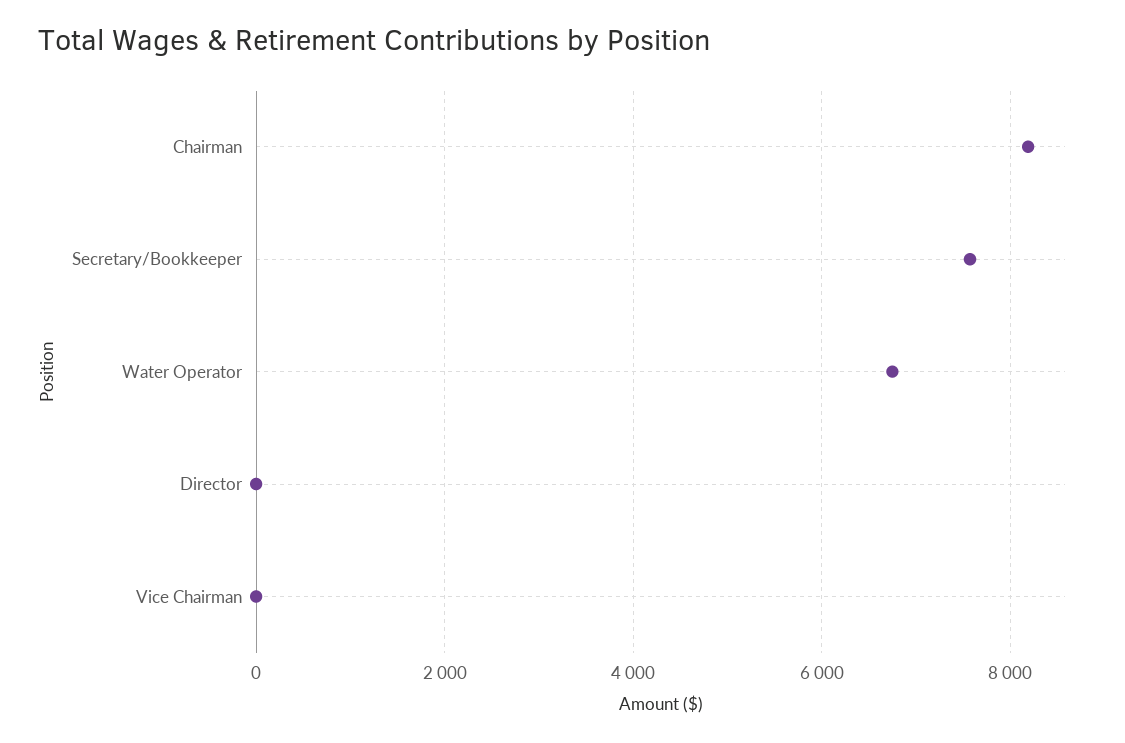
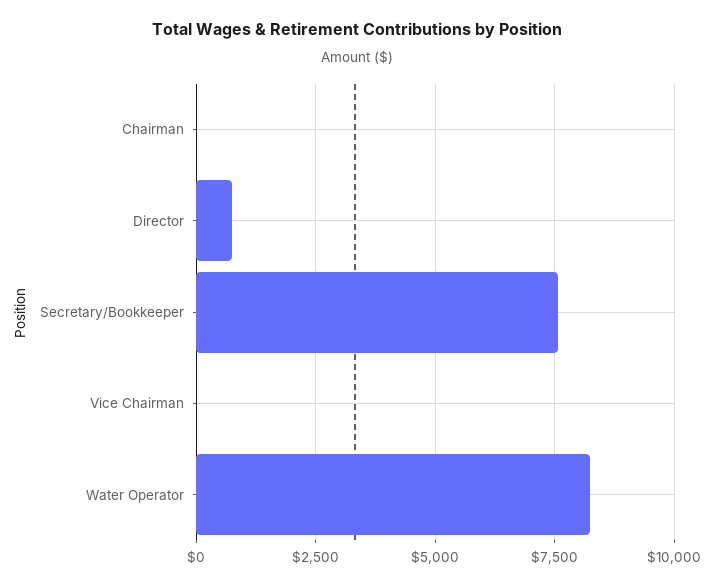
Chairman: 8200 -> 0
Water Operator: 6800 -> 8250
Director: 0 -> 750

